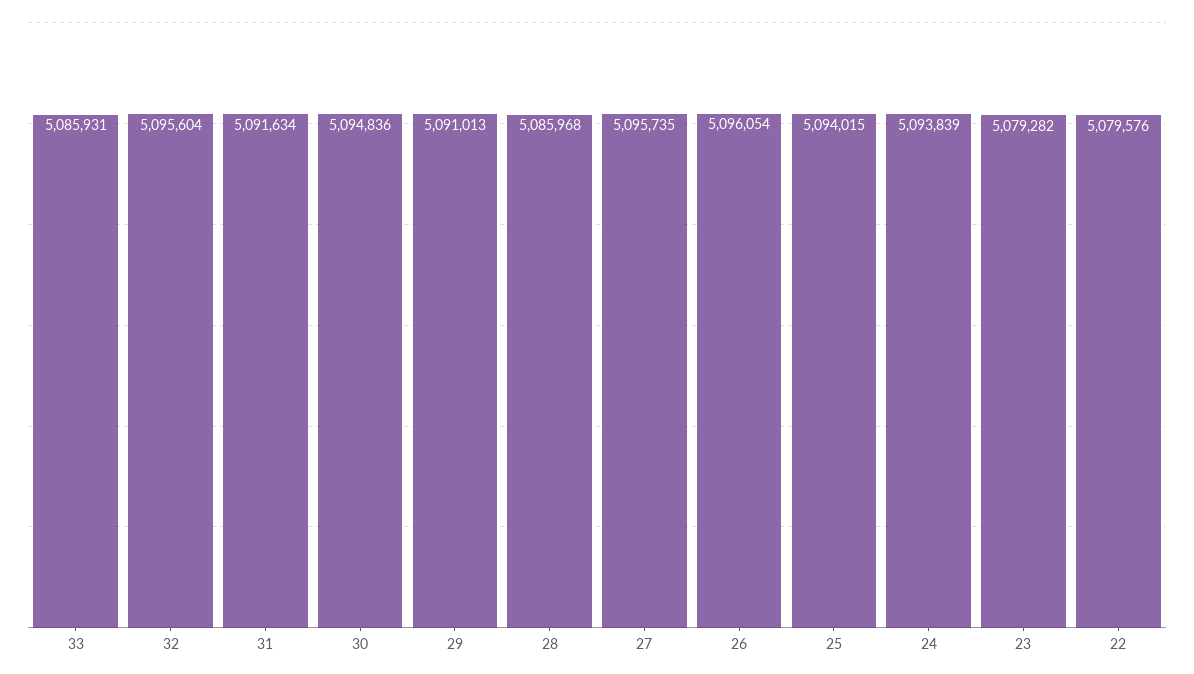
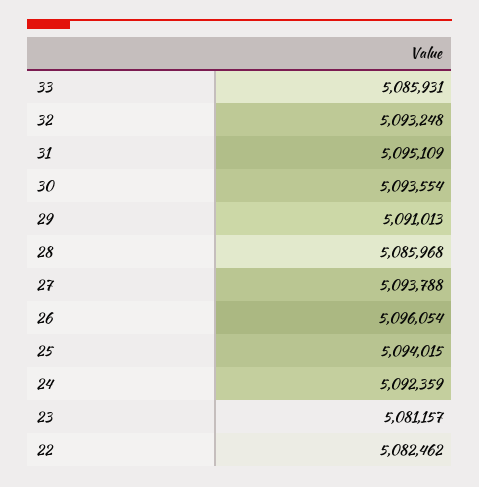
32: 5095604 -> 5093248
31: 5091634 -> 5095109
30: 5094836 -> 5093554
27: 5095735 -> 5093788
24: 5093839 -> 5092359
23: 5079282 -> 5081157
22: 5079576 -> 5082462

